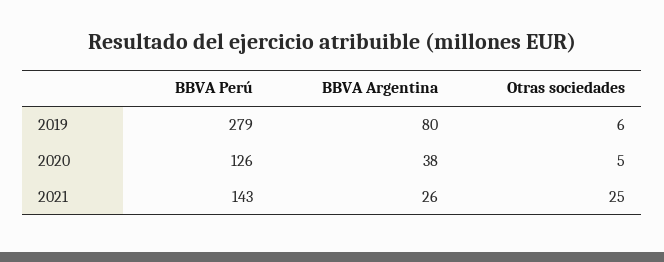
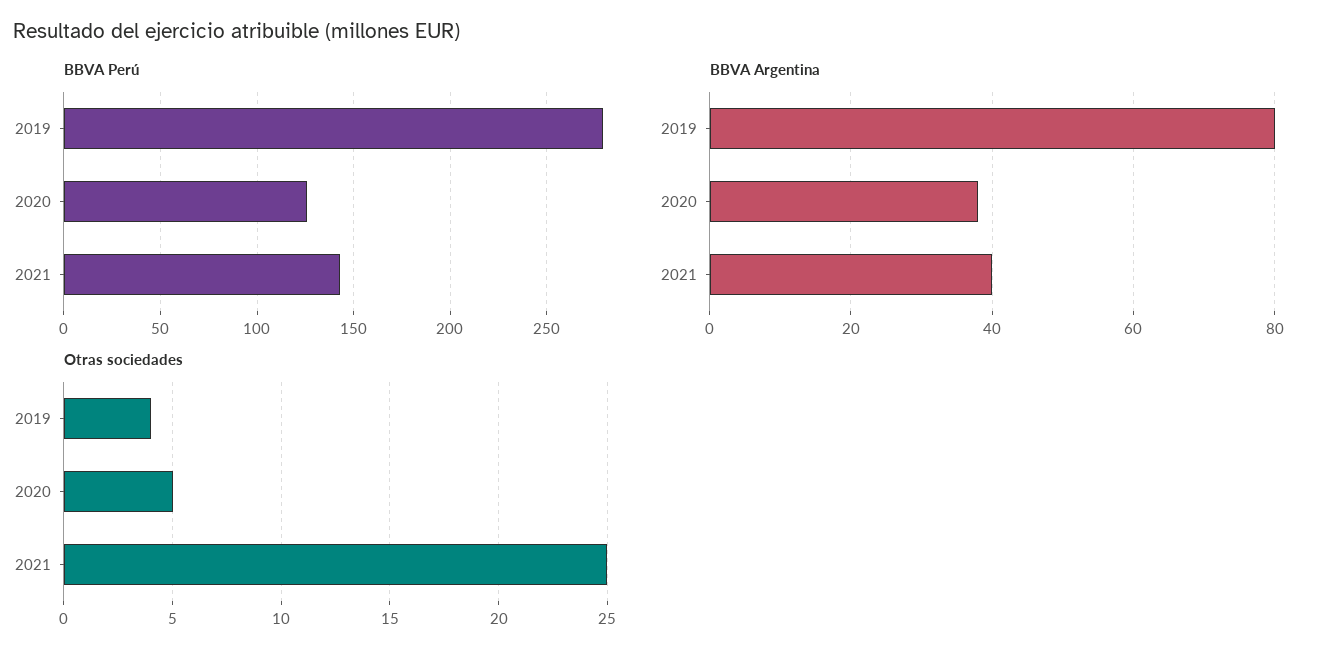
Otras sociedades, 2019: 6 -> 4
BBVA Argentina, 2021: 26 -> 40

